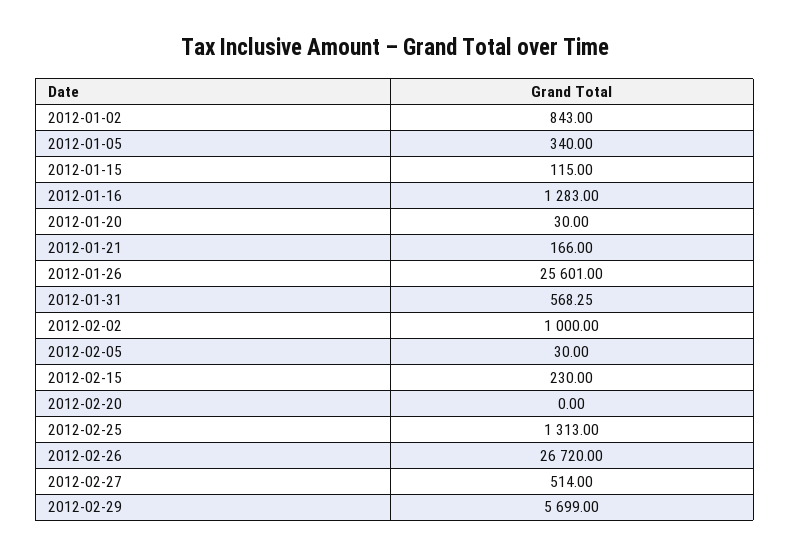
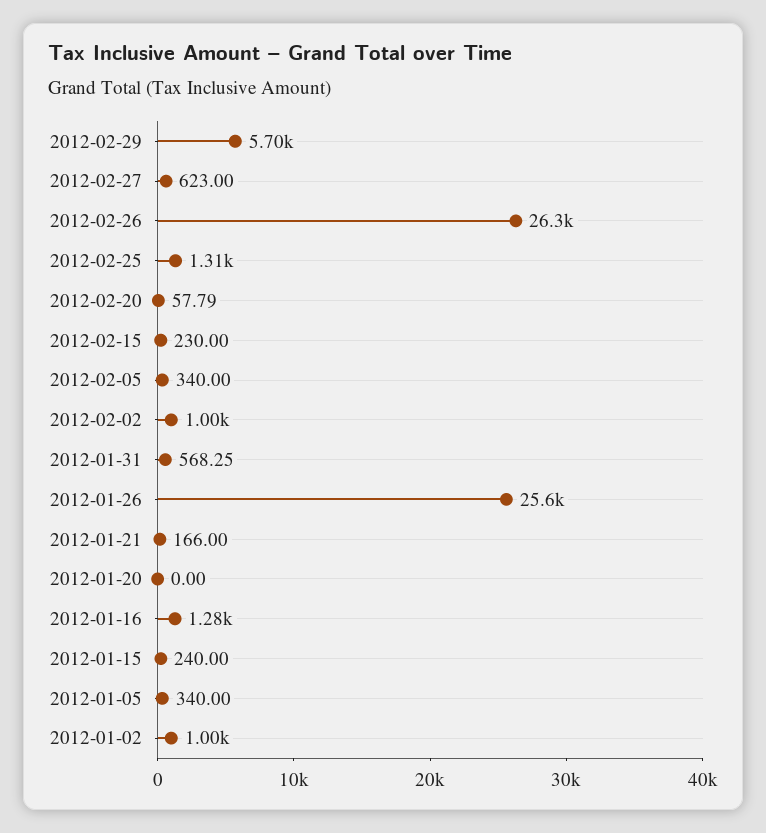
2012-01-02: 843 -> 1000
2012-01-15: 115 -> 240
2012-01-20: 30 -> 0
2012-02-05: 30 -> 340
2012-02-20: 0 -> 57.79
2012-02-26: 26720 -> 26300
2012-02-27: 514 -> 623

